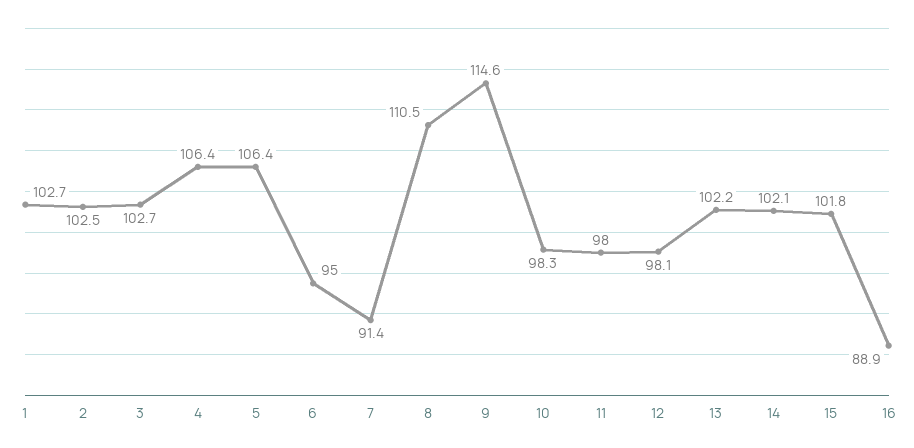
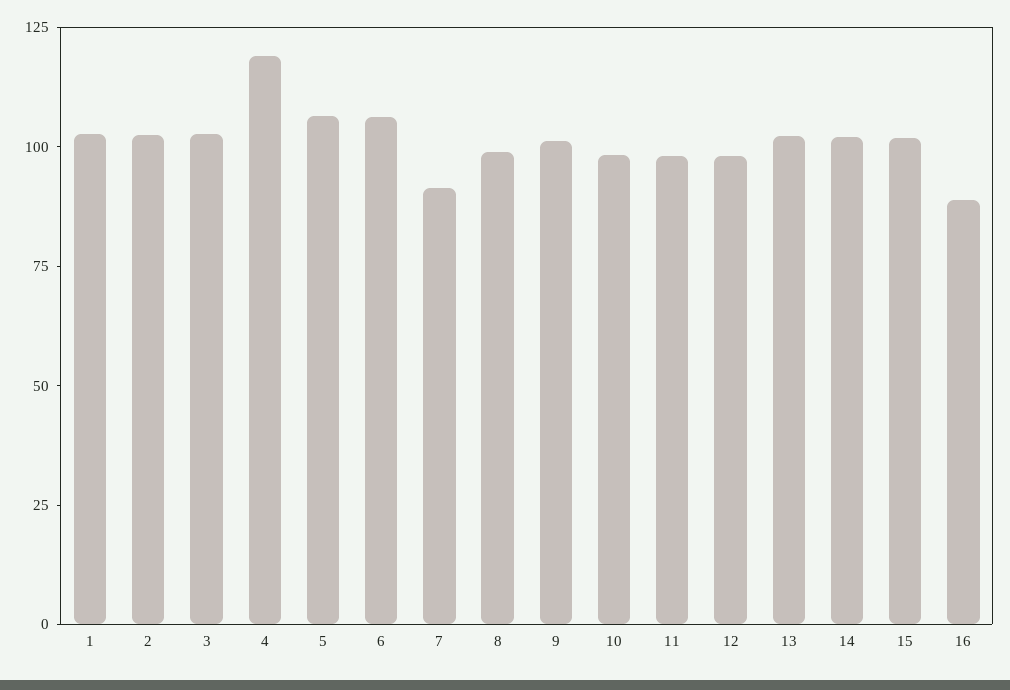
4: 106.4 -> 120
6: 95 -> 105
8: 110.5 -> 100
9: 114.6 -> 100

